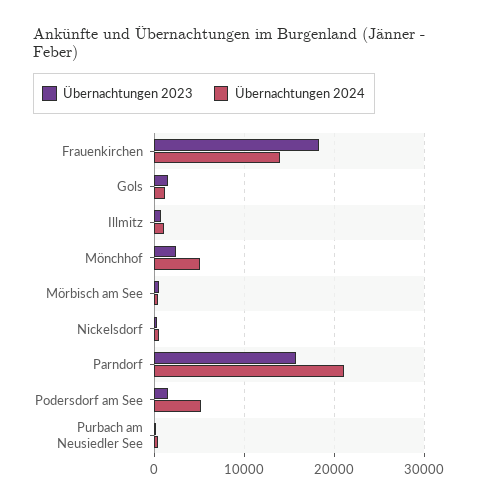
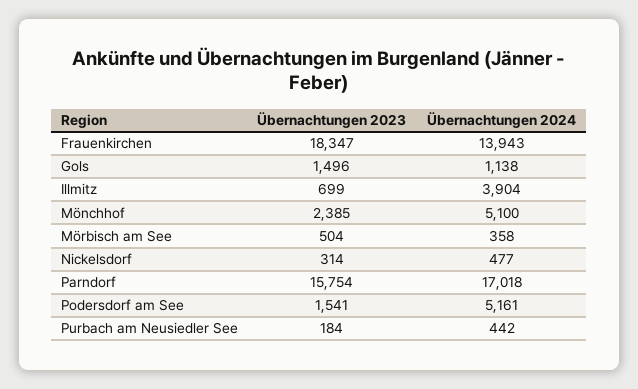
Übernachtungen 2024, Illmitz: 1000 -> 3904
Übernachtungen 2024, Parndorf: 21000 -> 17018

